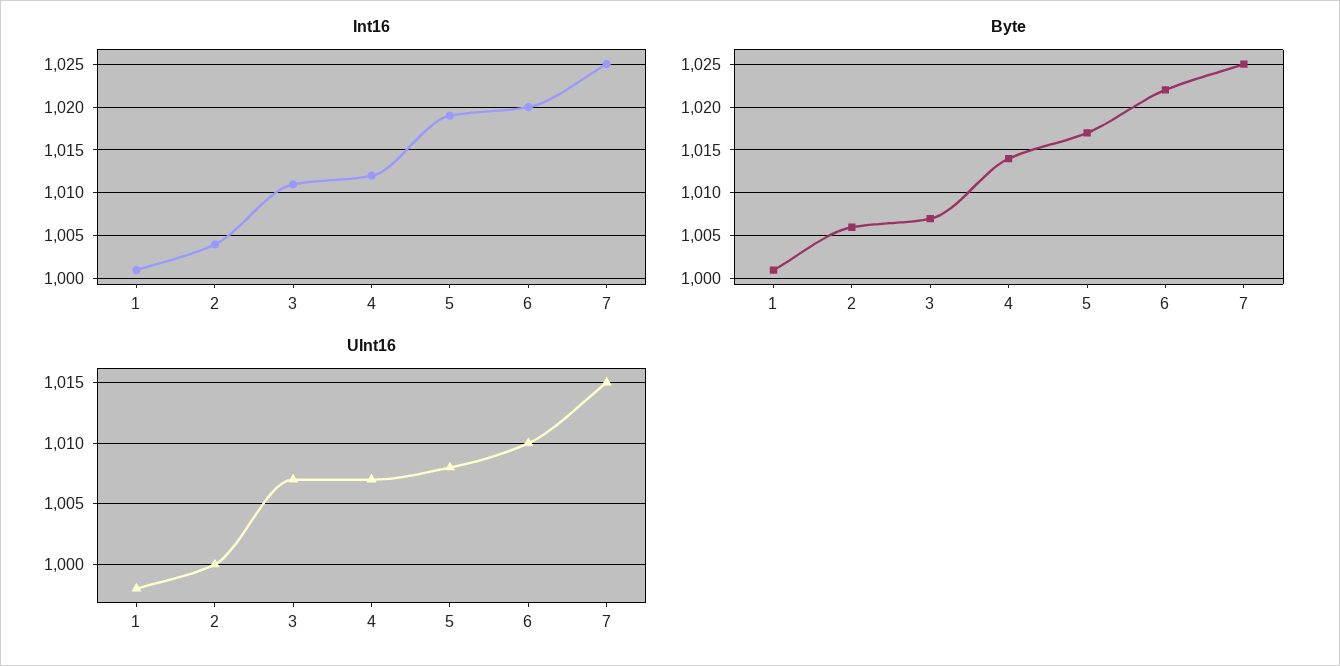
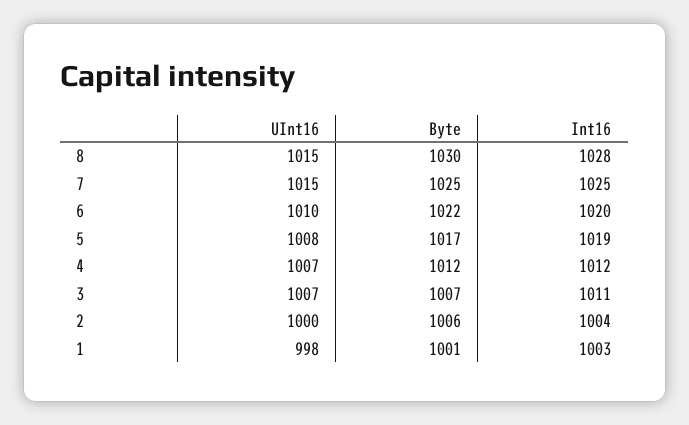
Int16, 1: 1001 -> 1003
Byte, 4: 1014 -> 1012
UInt16, 8: none -> 1015
Byte, 8: none -> 1030
Int16, 8: none -> 1028

